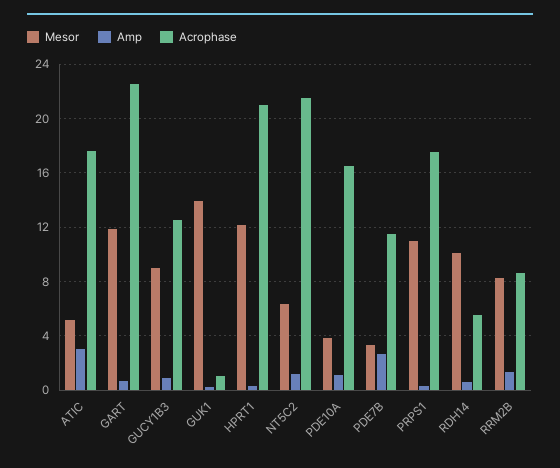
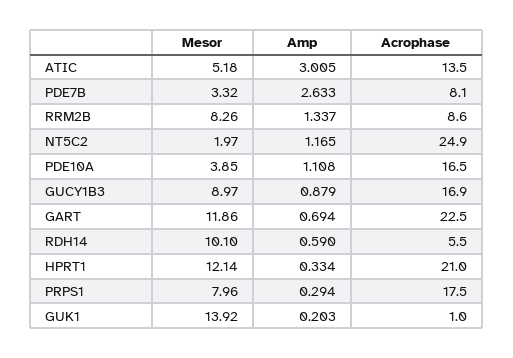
Acrophase, ATIC: 17.5 -> 13.5
Acrophase, GUCY1B3: 12.5 -> 16.9
Mesor, NT5C2: 6.5 -> 1.97
Acrophase, NT5C2: 21.5 -> 24.9
Acrophase, PDE7B: 11.5 -> 8.1
Mesor, PRPS1: 11 -> 7.96

